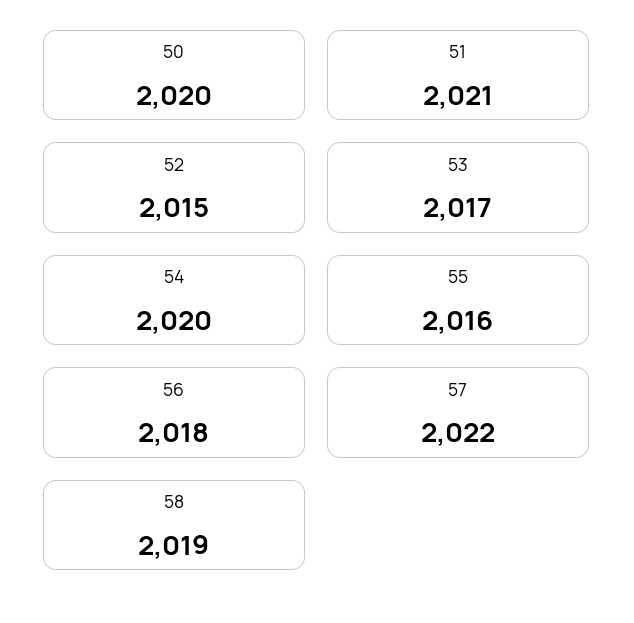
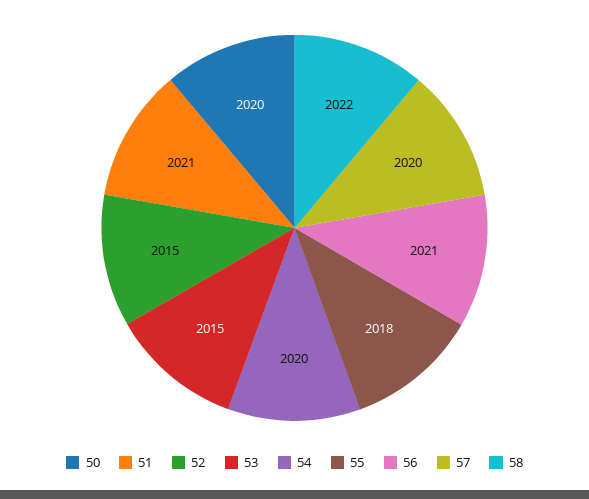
53: 2017 -> 2015
55: 2016 -> 2018
56: 2018 -> 2021
57: 2022 -> 2020
58: 2019 -> 2022

